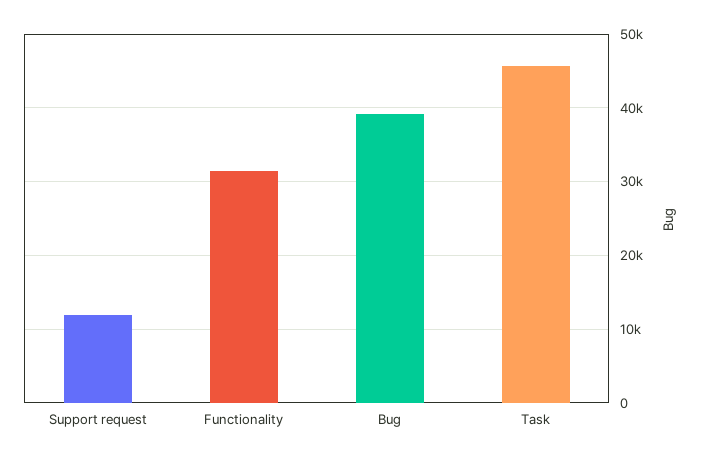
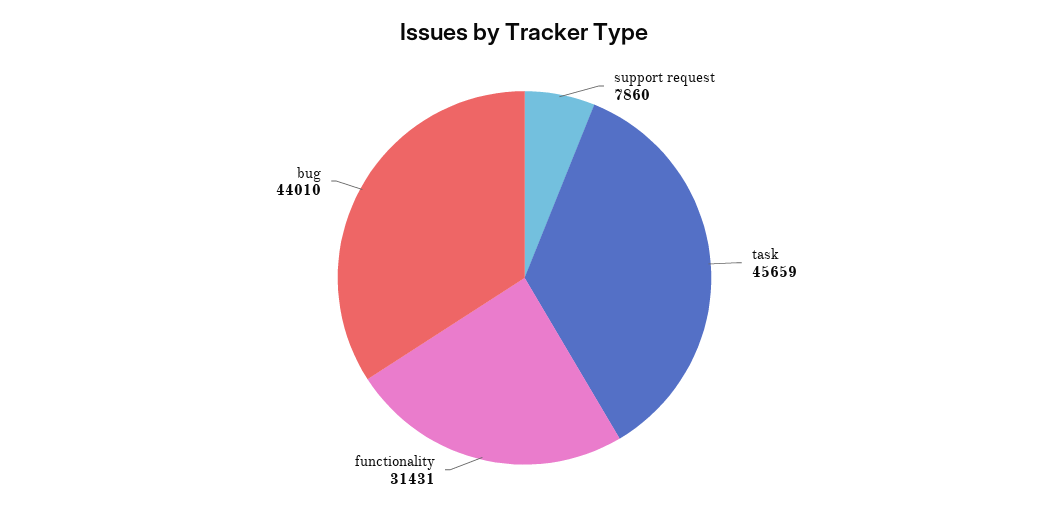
Support request: 12000 -> 7860
Bug: 39000 -> 44010

